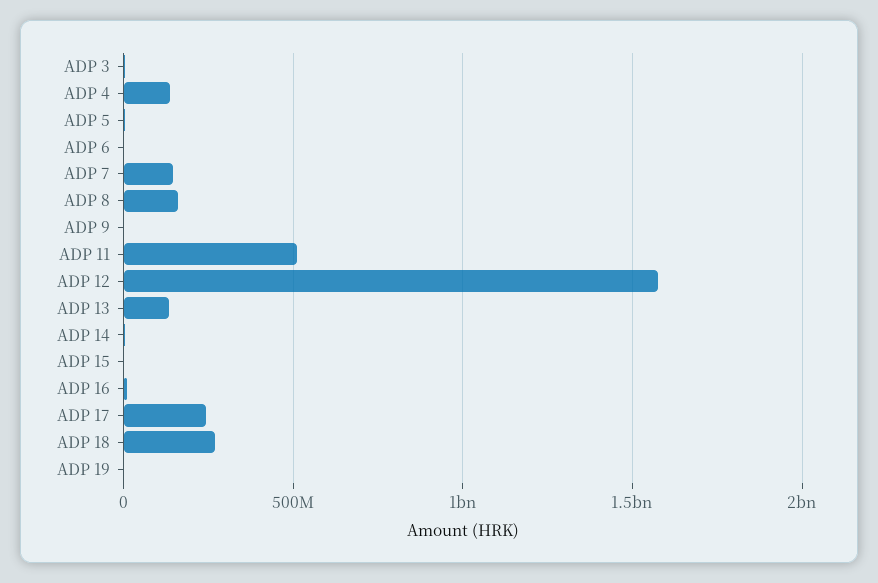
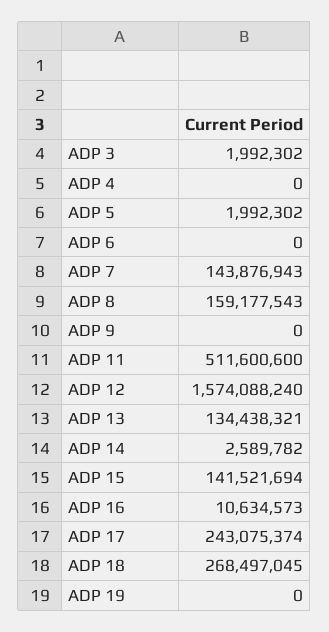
ADP 4: 150000000 -> 0
ADP 15: 0 -> 141521694

